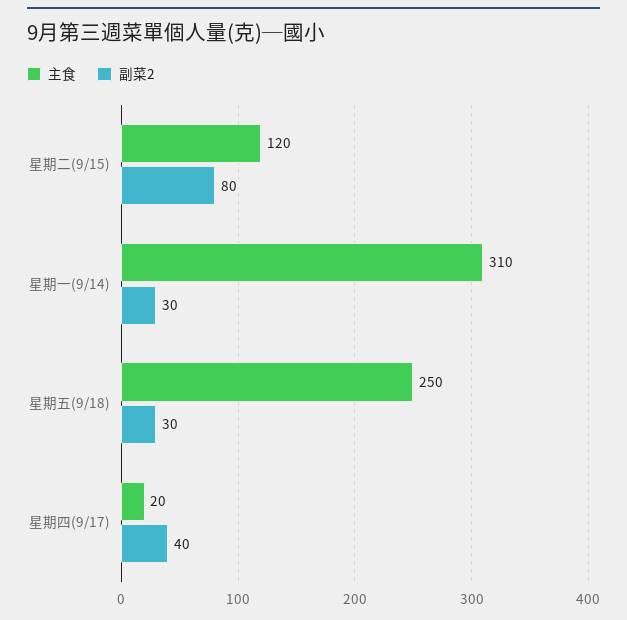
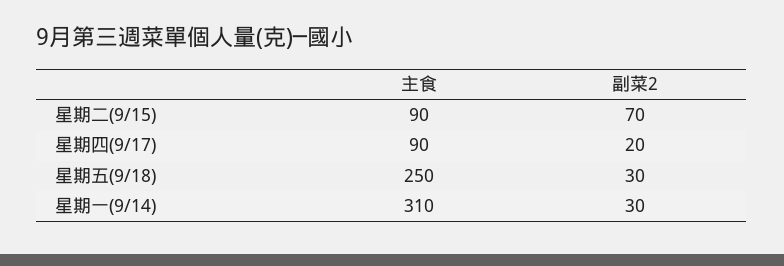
主食, 星期二(9/15): 120 -> 90
副菜2, 星期二(9/15): 80 -> 70
主食, 星期四(9/17): 20 -> 90
副菜2, 星期四(9/17): 40 -> 20

